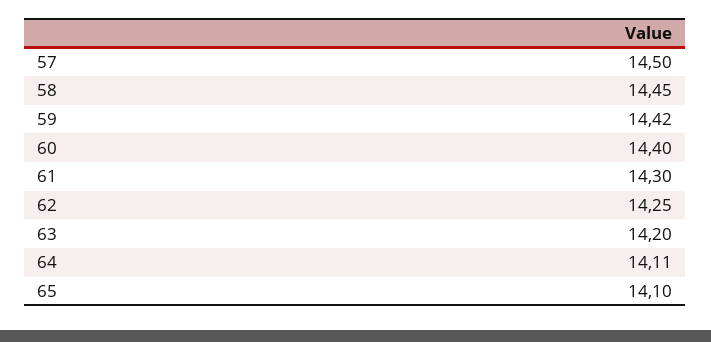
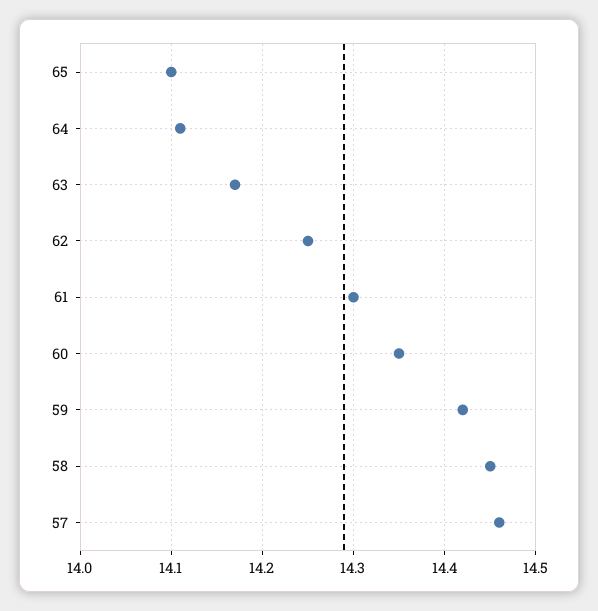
57: 14.5 -> 14.46
60: 14.4 -> 14.35
63: 14.2 -> 14.17

